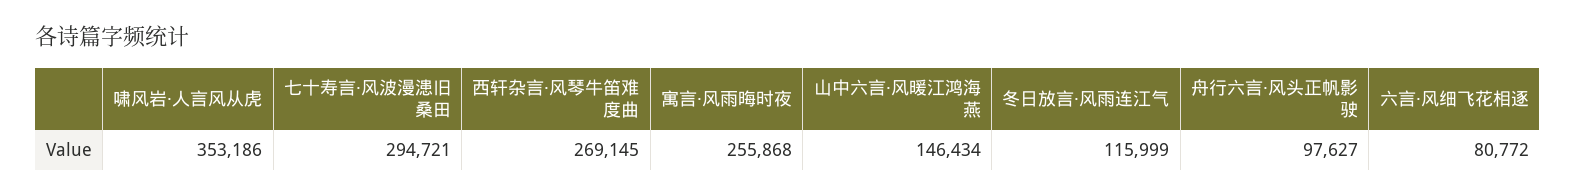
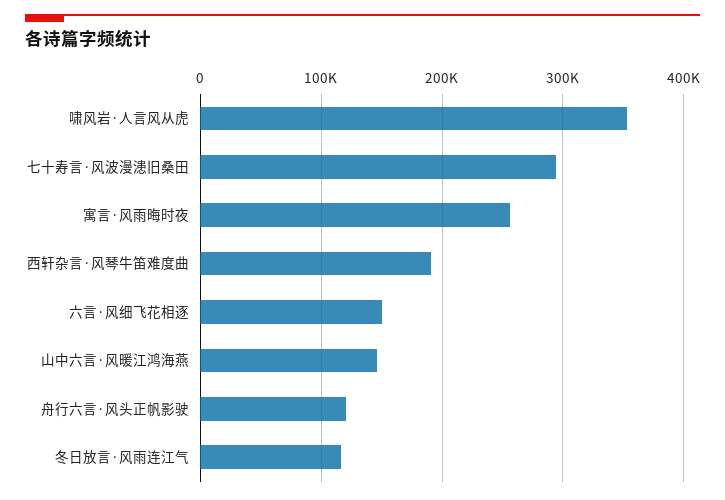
西轩杂言·风琴牛笛难度曲: 269145 -> 190000
舟行六言·风头正帆影驶: 97627 -> 120000
六言·风细飞花相逐: 80772 -> 150000

